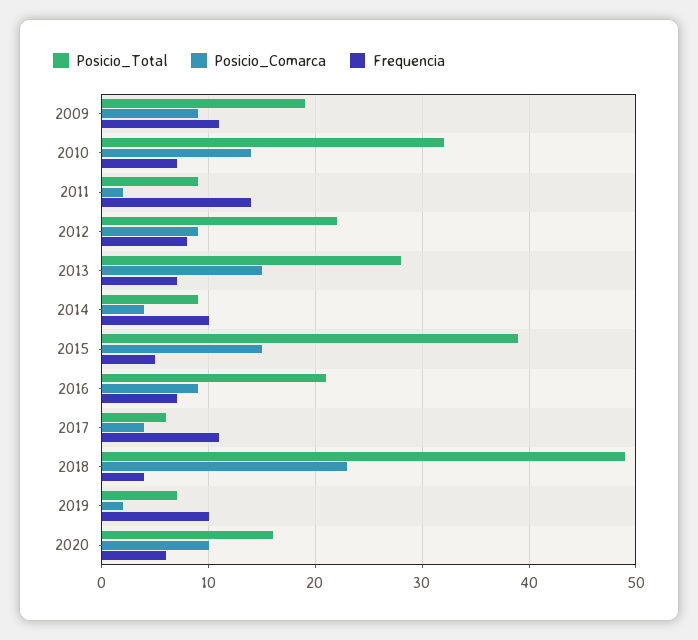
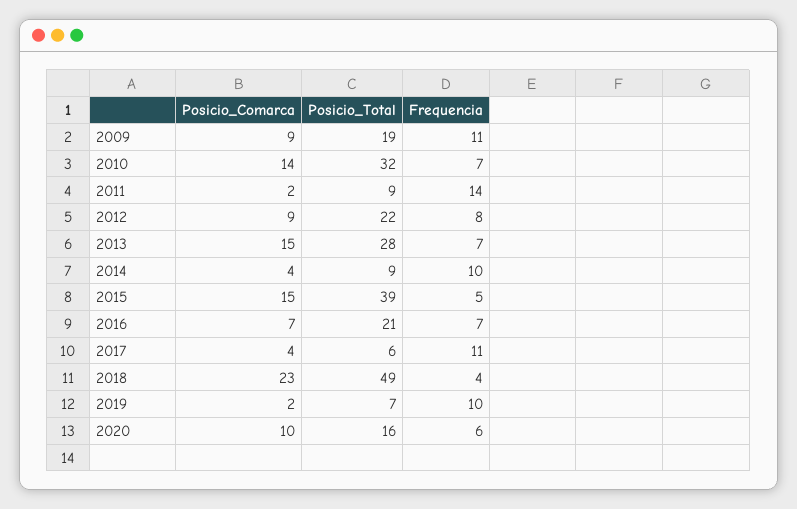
Posicio_Comarca, 2016: 9 -> 7

